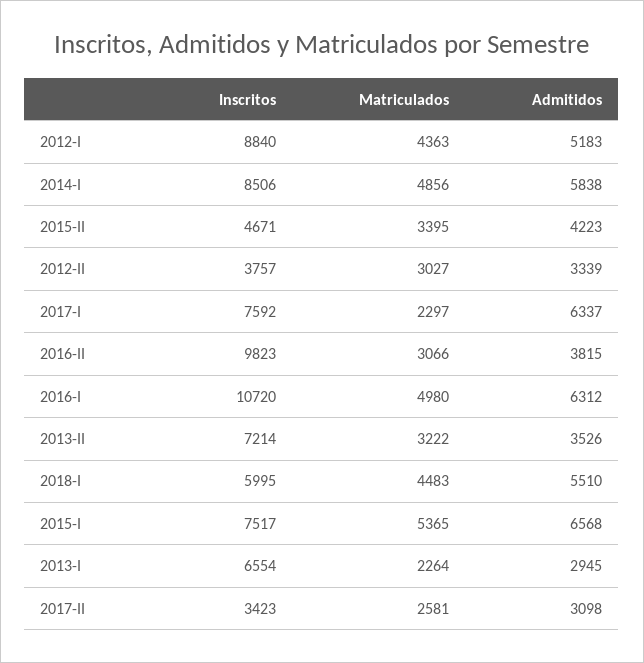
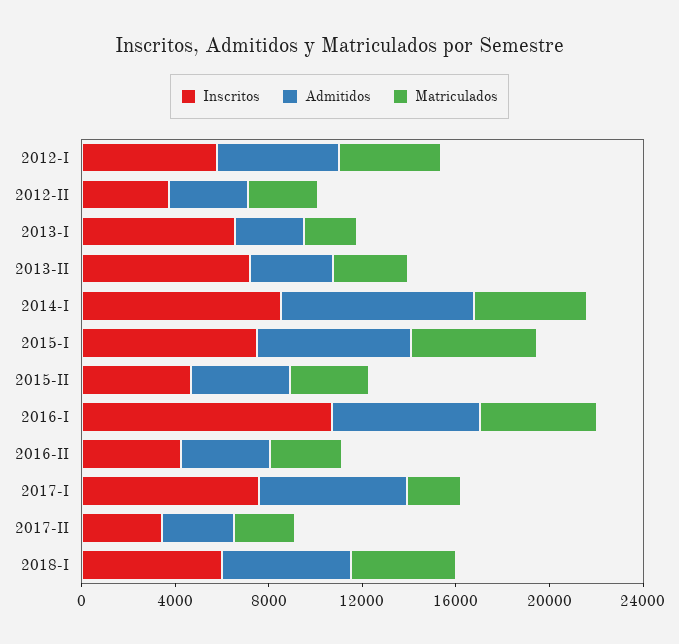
Inscritos, 2012-I: 8840 -> 6000
Admitidos, 2014-I: 5838 -> 8000
Inscritos, 2016-II: 9823 -> 4000

